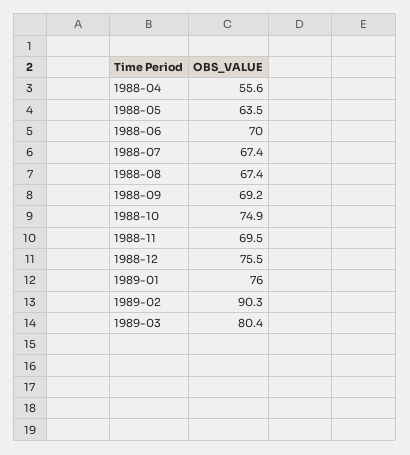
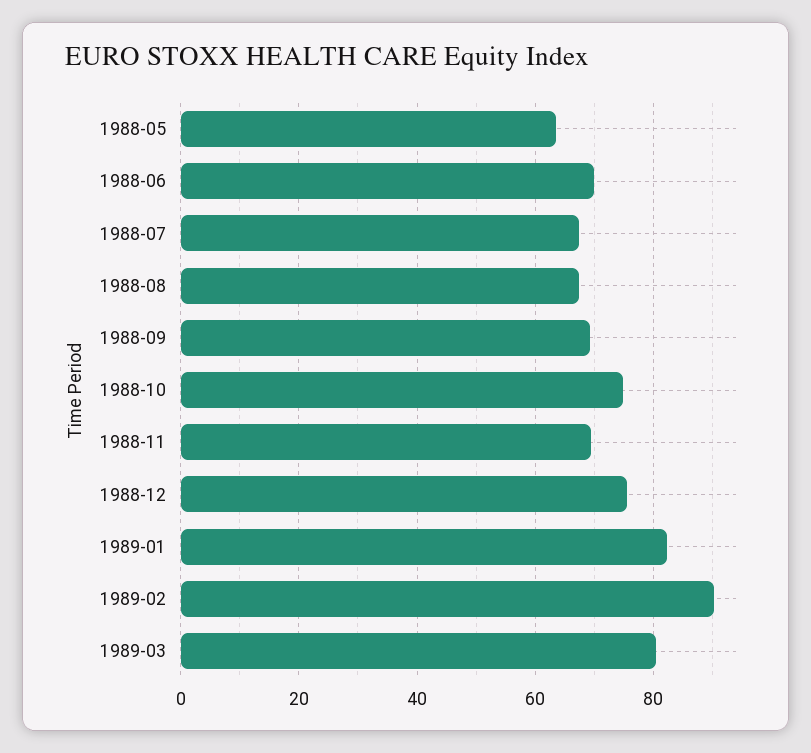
1988-04: 55.6 -> none
1989-01: 76 -> 82

